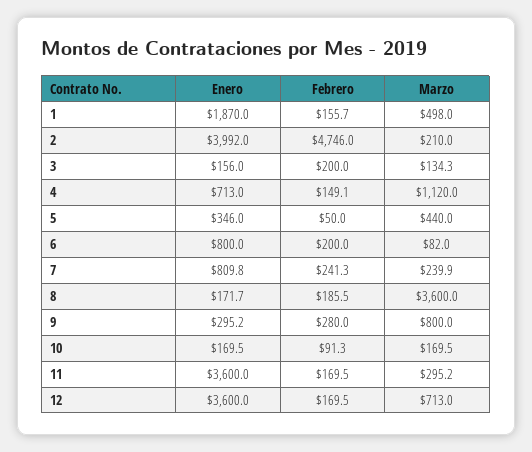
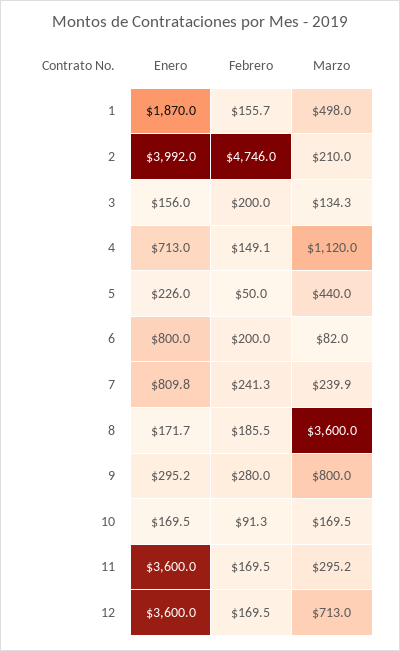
Enero, 5: 346 -> 226

